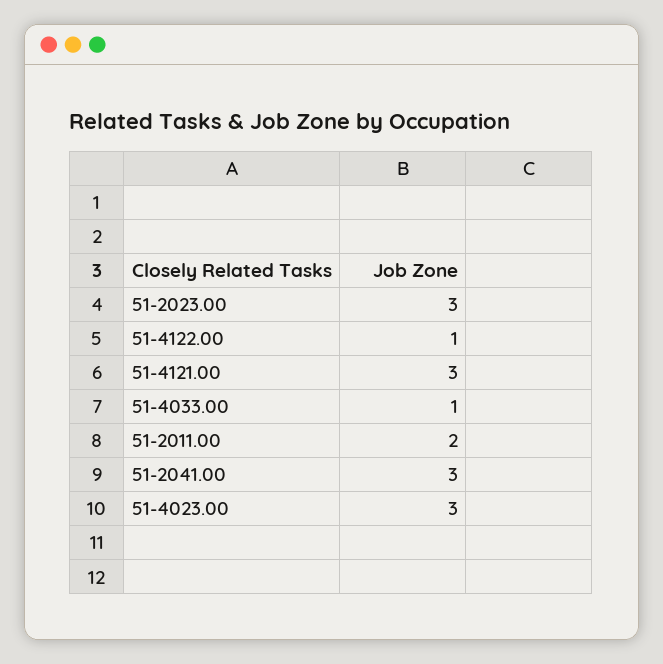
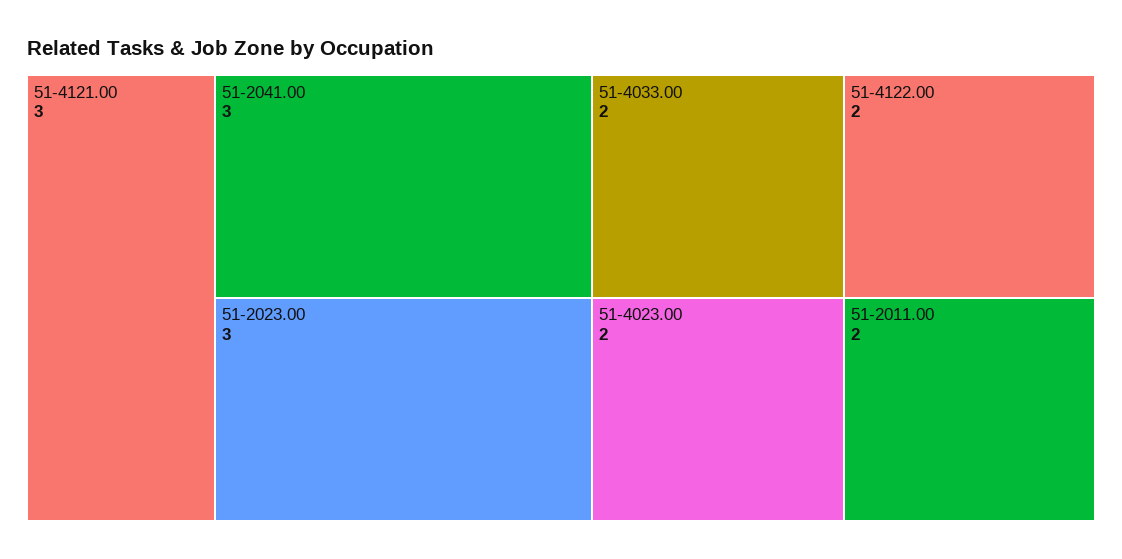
51-4122.00: 1 -> 2
51-4033.00: 1 -> 2
51-4023.00: 3 -> 2

